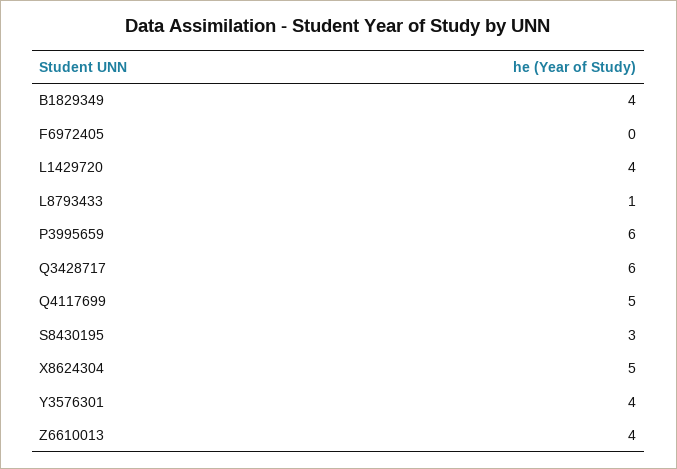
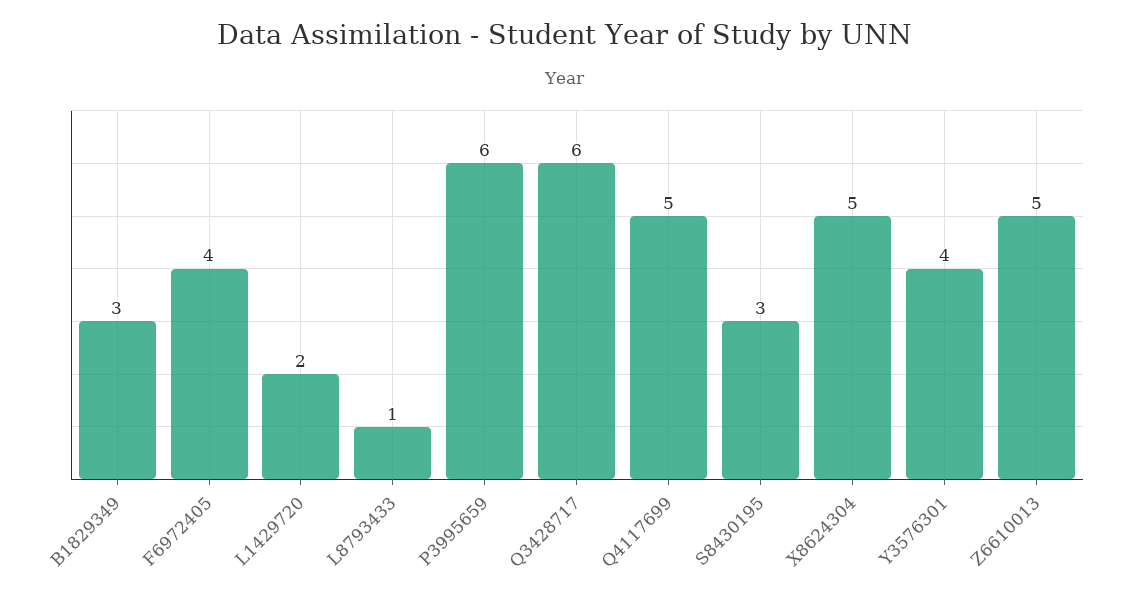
B1829349: 4 -> 3
F6972405: 0 -> 4
L1429720: 4 -> 2
Z6610013: 4 -> 5

